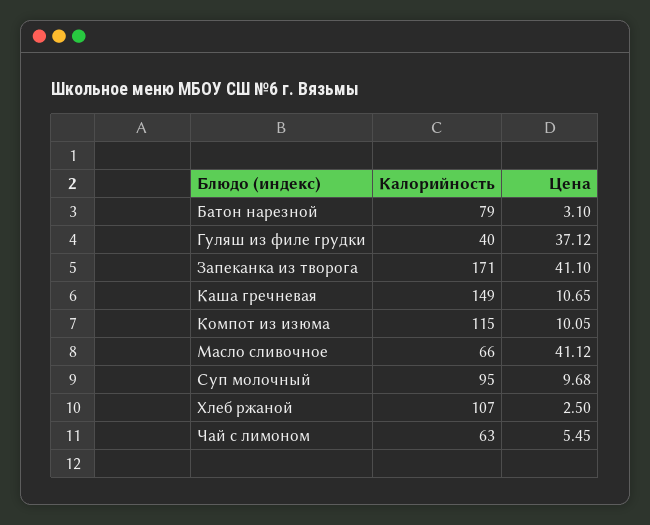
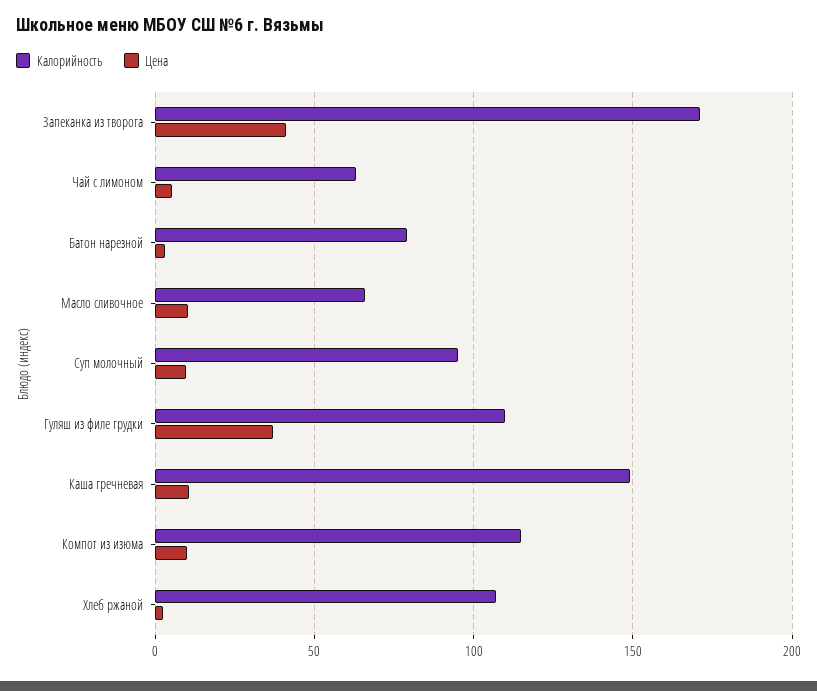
Калорийность, Гуляш из филе грудки: 40 -> 110
Цена, Масло сливочное: 41.12 -> 10

